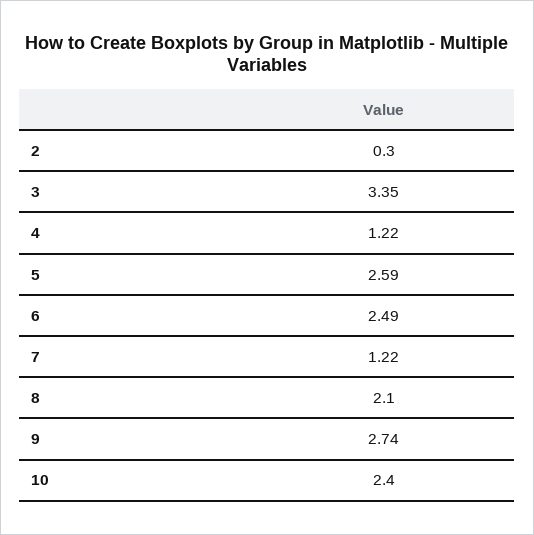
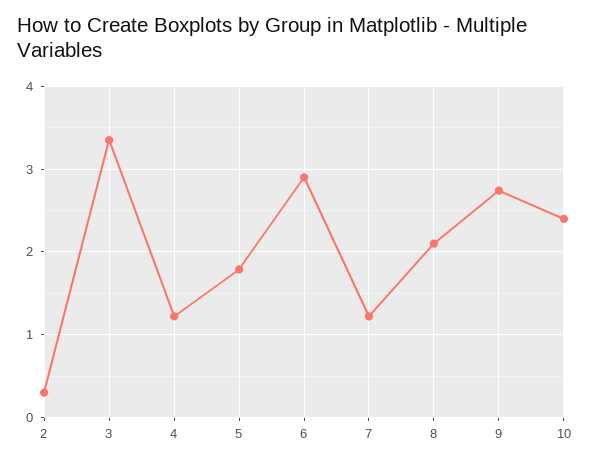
5: 2.59 -> 1.8
6: 2.49 -> 2.9

